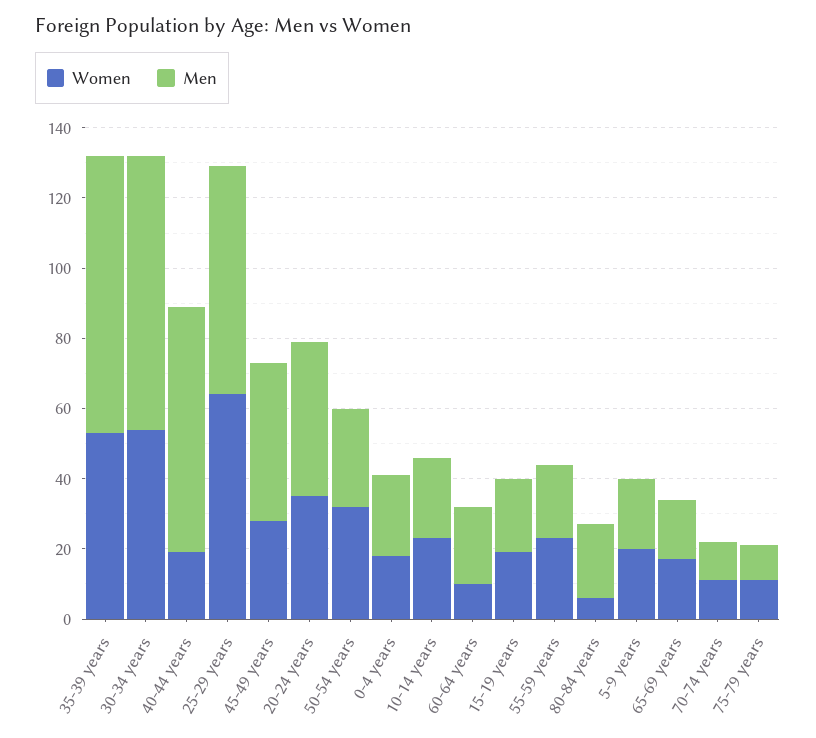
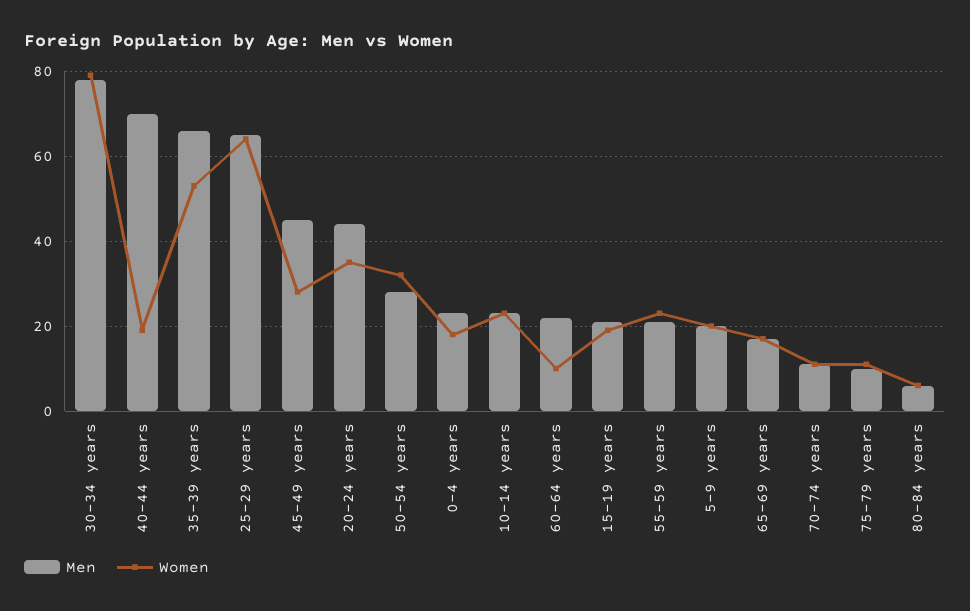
Men, 35-39 years: 80 -> 65
Women, 30-34 years: 55 -> 80
Men, 80-84 years: 20 -> 5

